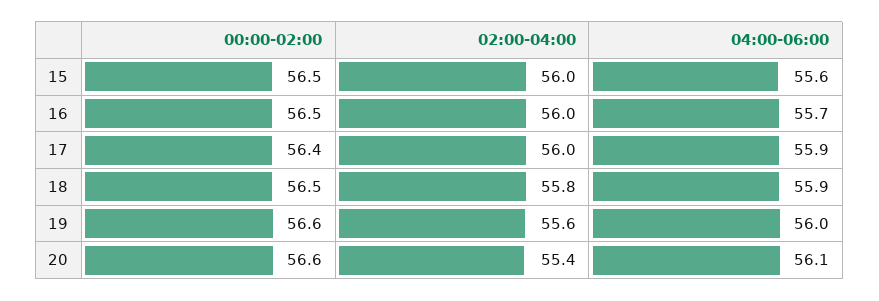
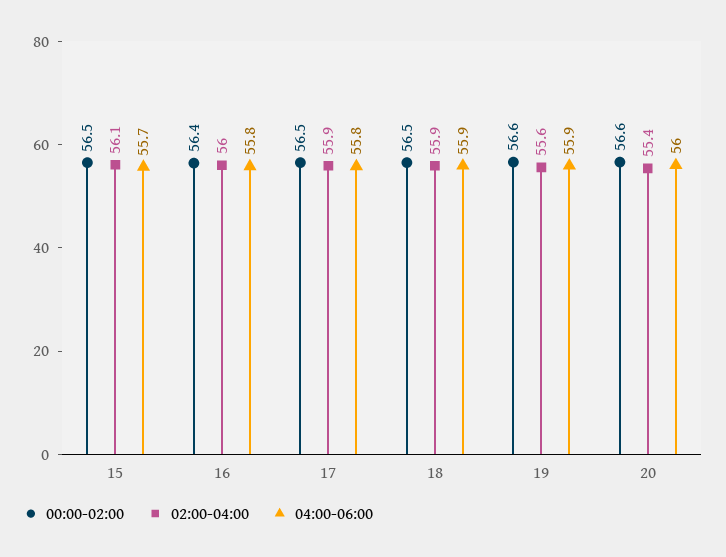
02:00-04:00, 15: 56 -> 56.1
04:00-06:00, 15: 55.6 -> 55.7
00:00-02:00, 16: 56.5 -> 56.4
04:00-06:00, 16: 55.7 -> 55.8
00:00-02:00, 17: 56.4 -> 56.5
02:00-04:00, 17: 56 -> 55.9
04:00-06:00, 17: 55.9 -> 55.8
02:00-04:00, 18: 55.8 -> 55.9
04:00-06:00, 19: 56 -> 55.9
04:00-06:00, 20: 56.1 -> 56

